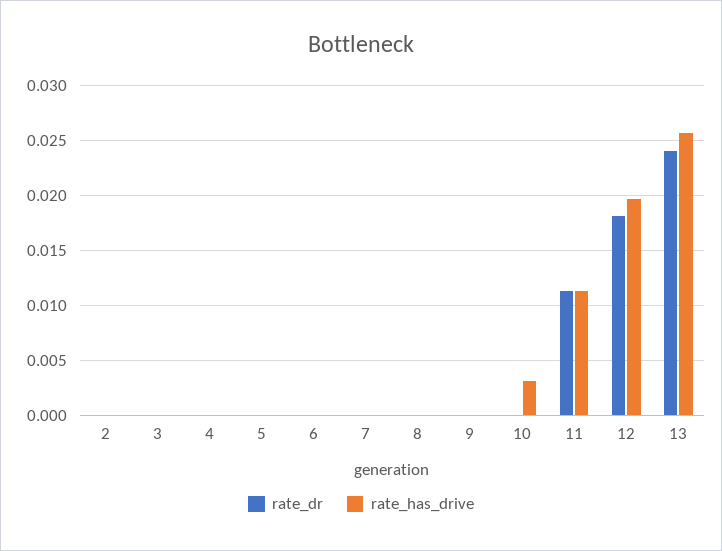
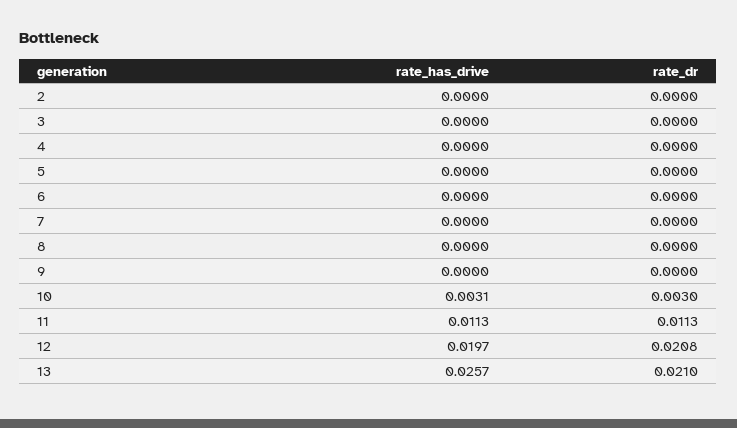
rate_dr, 10: 0 -> 0.003
rate_dr, 12: 0.018 -> 0.0208
rate_dr, 13: 0.024 -> 0.021

